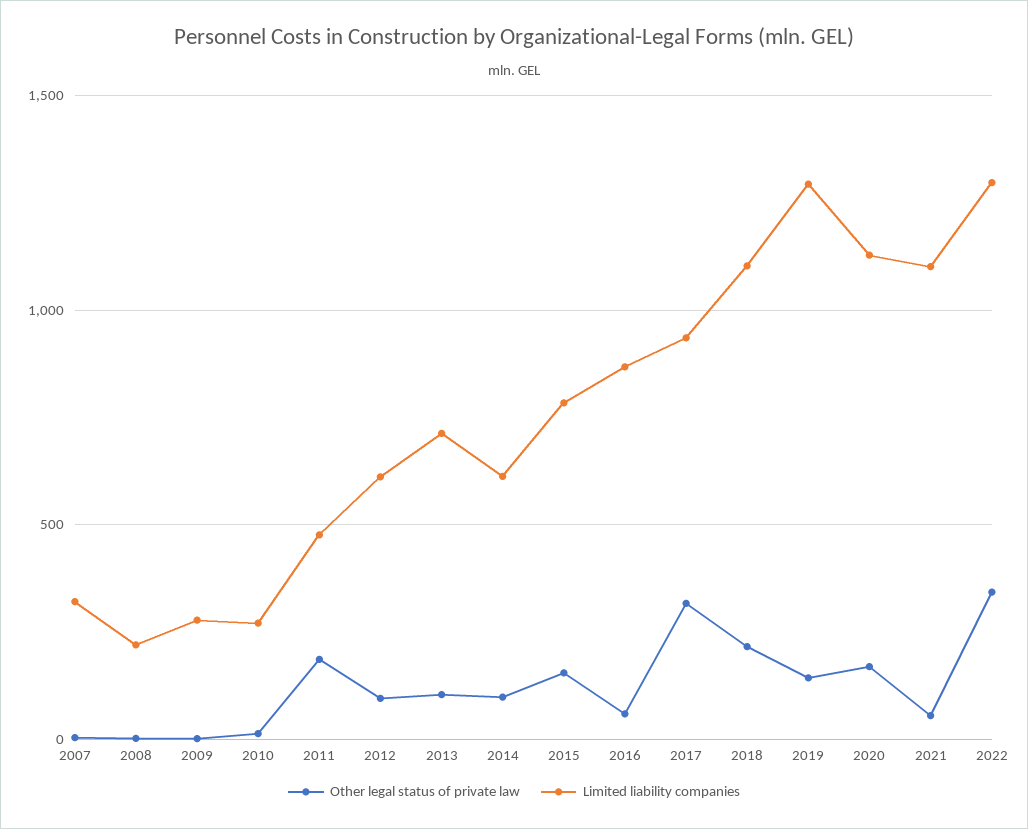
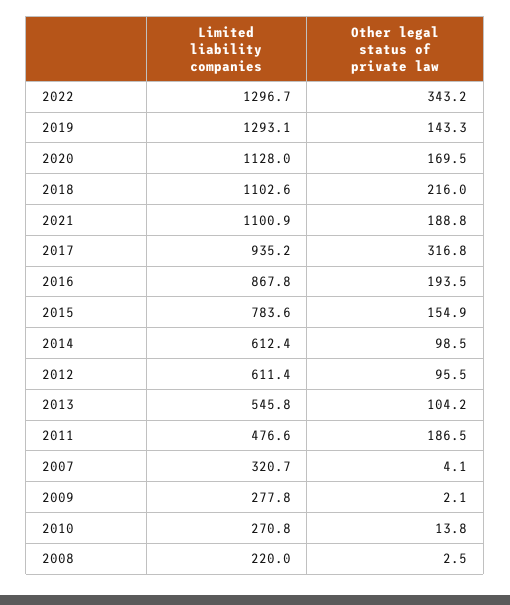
Limited liability companies, 2013: 700 -> 545.8
Other legal status of private law, 2016: 50 -> 193.5
Other legal status of private law, 2021: 50 -> 188.8

